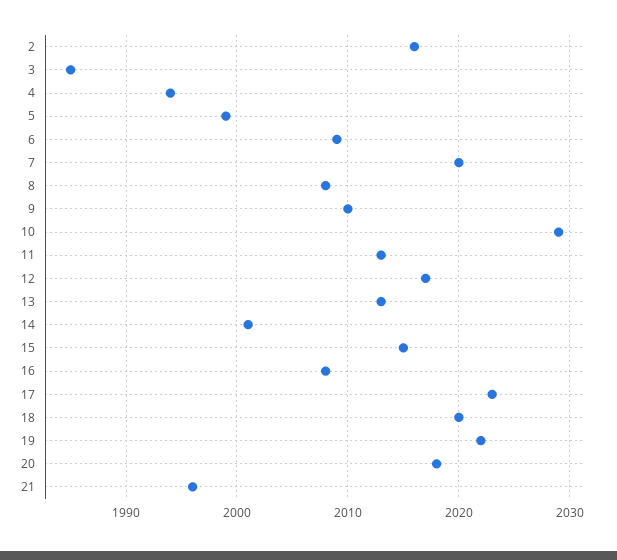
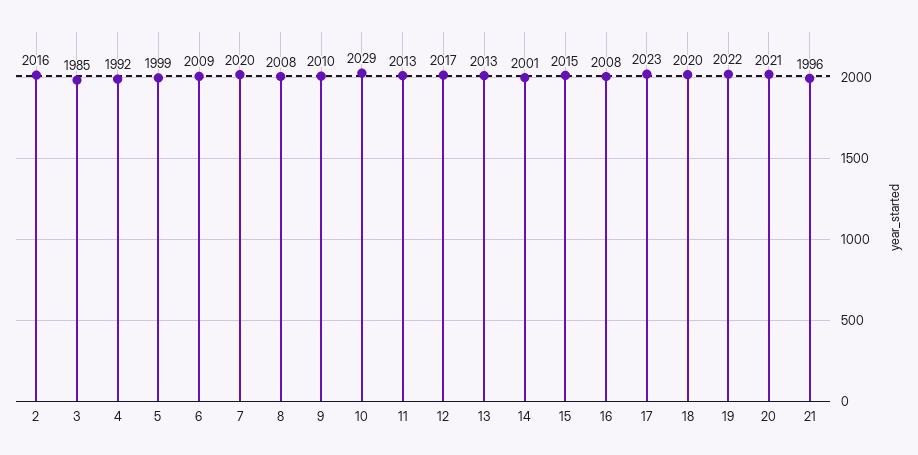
4: 1994 -> 1992
20: 2018 -> 2021

